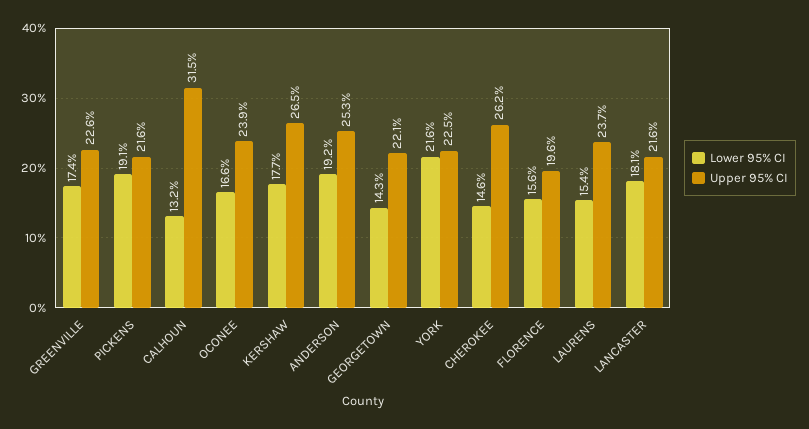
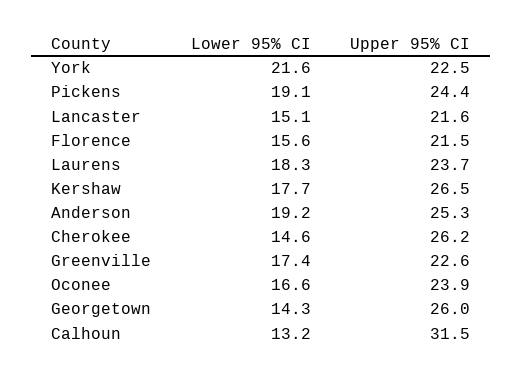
Upper 95% CI, PICKENS: 21.6 -> 24.4
Upper 95% CI, GEORGETOWN: 22.1 -> 26
Upper 95% CI, FLORENCE: 19.6 -> 21.5
Lower 95% CI, LAURENS: 15.4 -> 18.3
Lower 95% CI, LANCASTER: 18.1 -> 15.1

